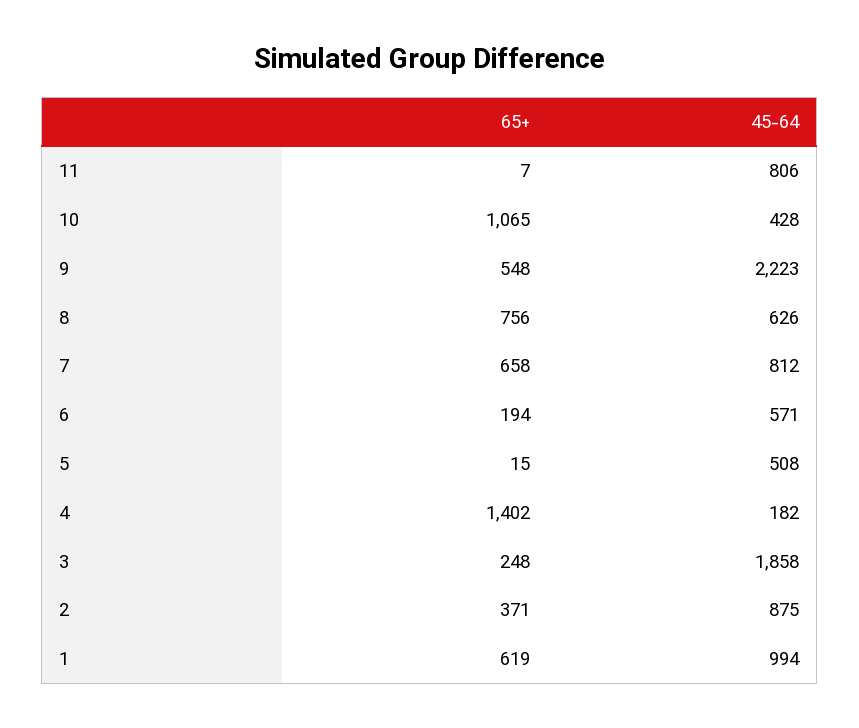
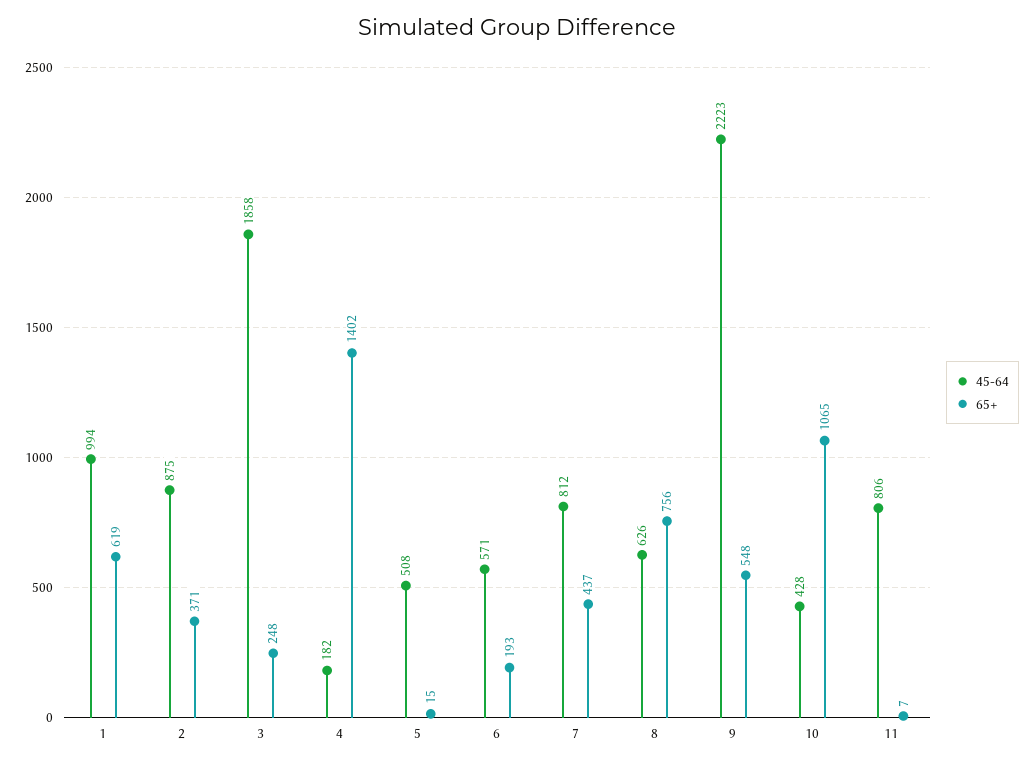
65+, 7: 658 -> 437
65+, 6: 194 -> 193

